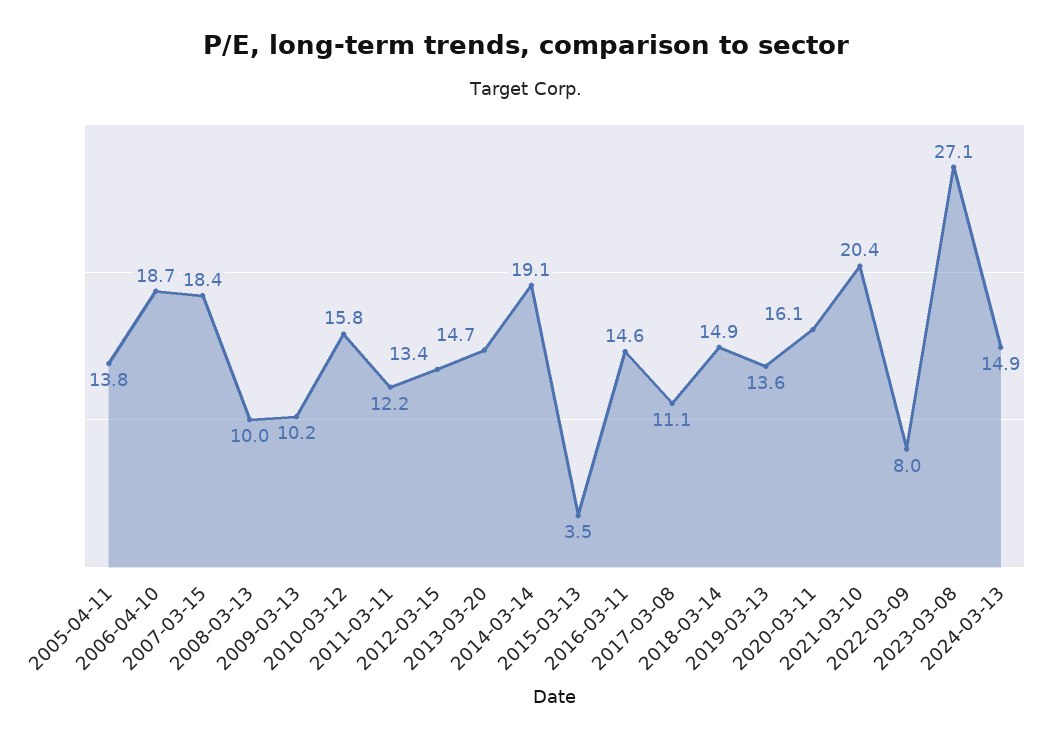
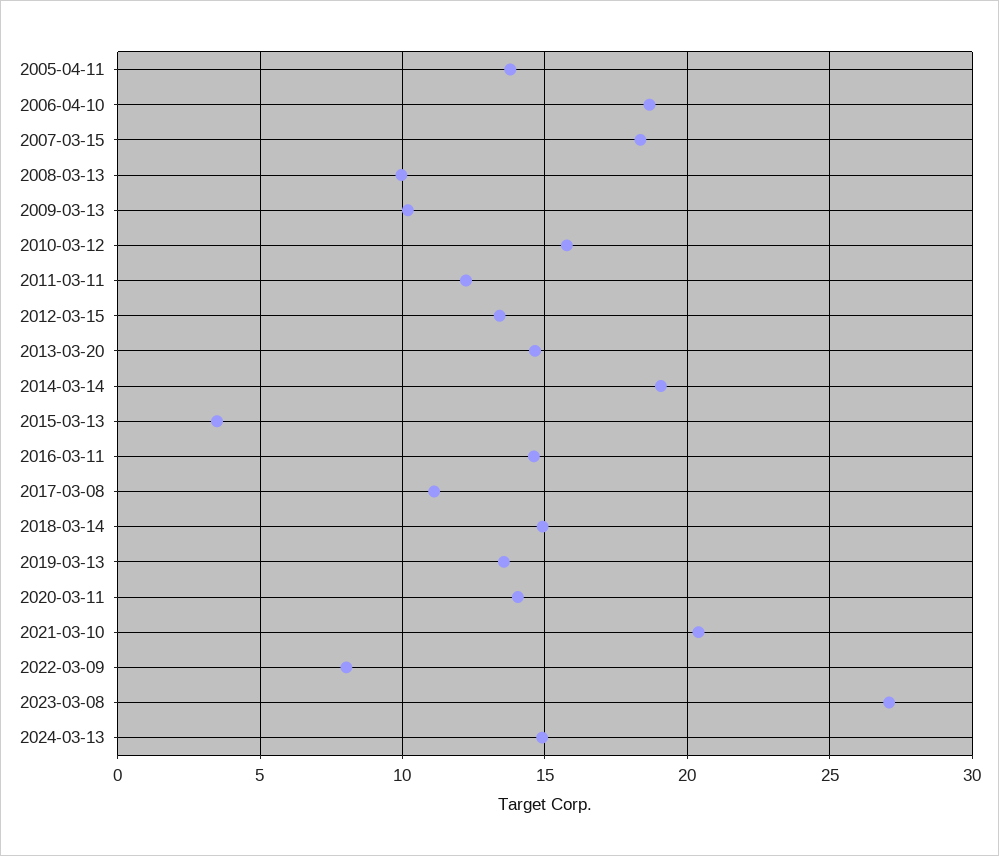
2020-03-11: 16.1 -> 14

